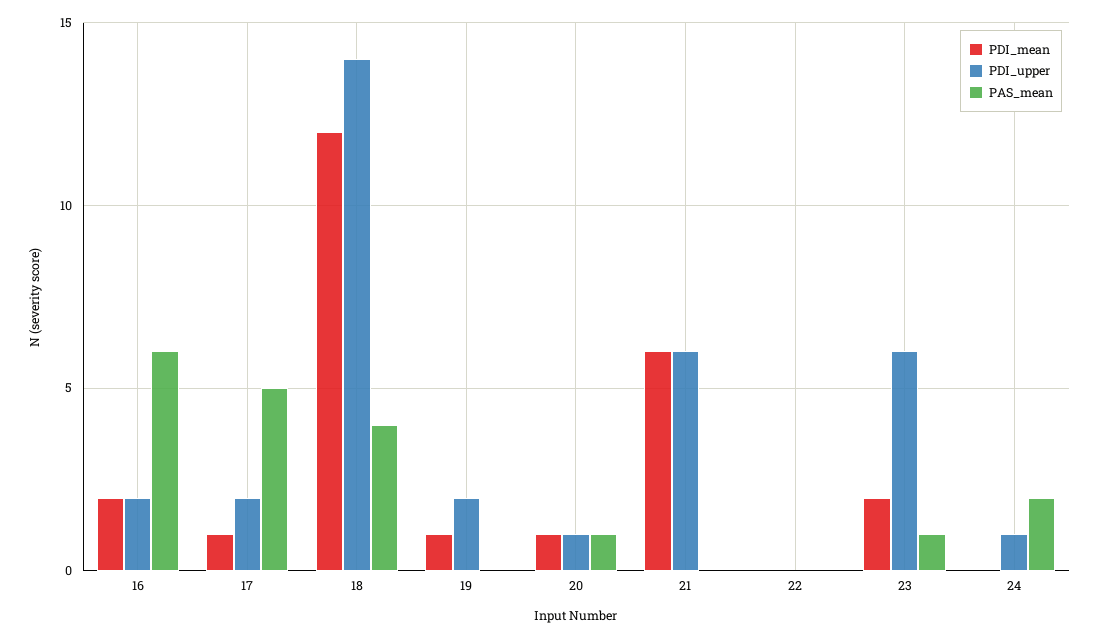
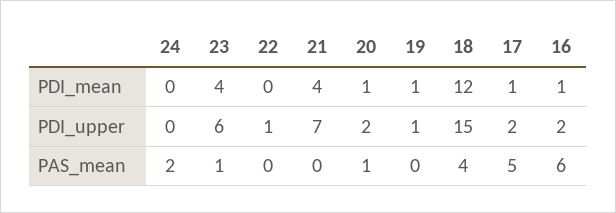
PDI_mean, 16: 2 -> 1
PDI_upper, 18: 14 -> 15
PDI_upper, 19: 2 -> 1
PDI_upper, 20: 1 -> 2
PDI_mean, 21: 6 -> 4
PDI_upper, 21: 6 -> 7
PDI_upper, 22: 0 -> 1
PDI_mean, 23: 2 -> 4
PDI_upper, 24: 1 -> 0

